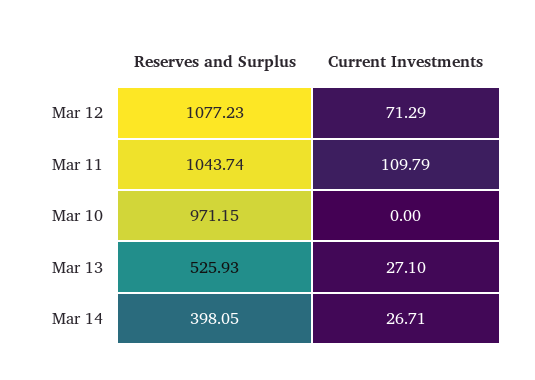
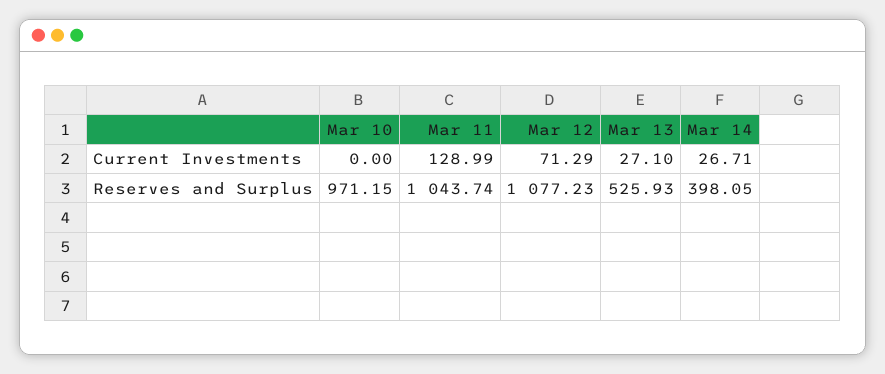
Current Investments, Mar 11: 109.79 -> 128.99

